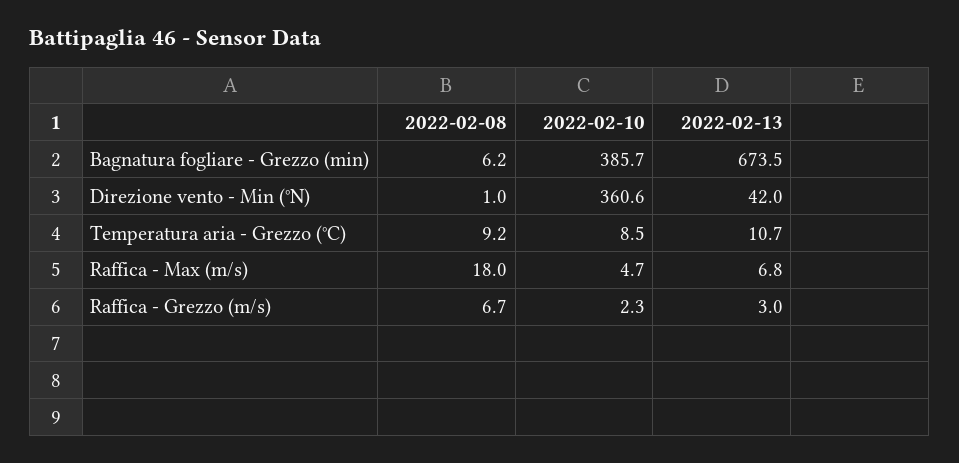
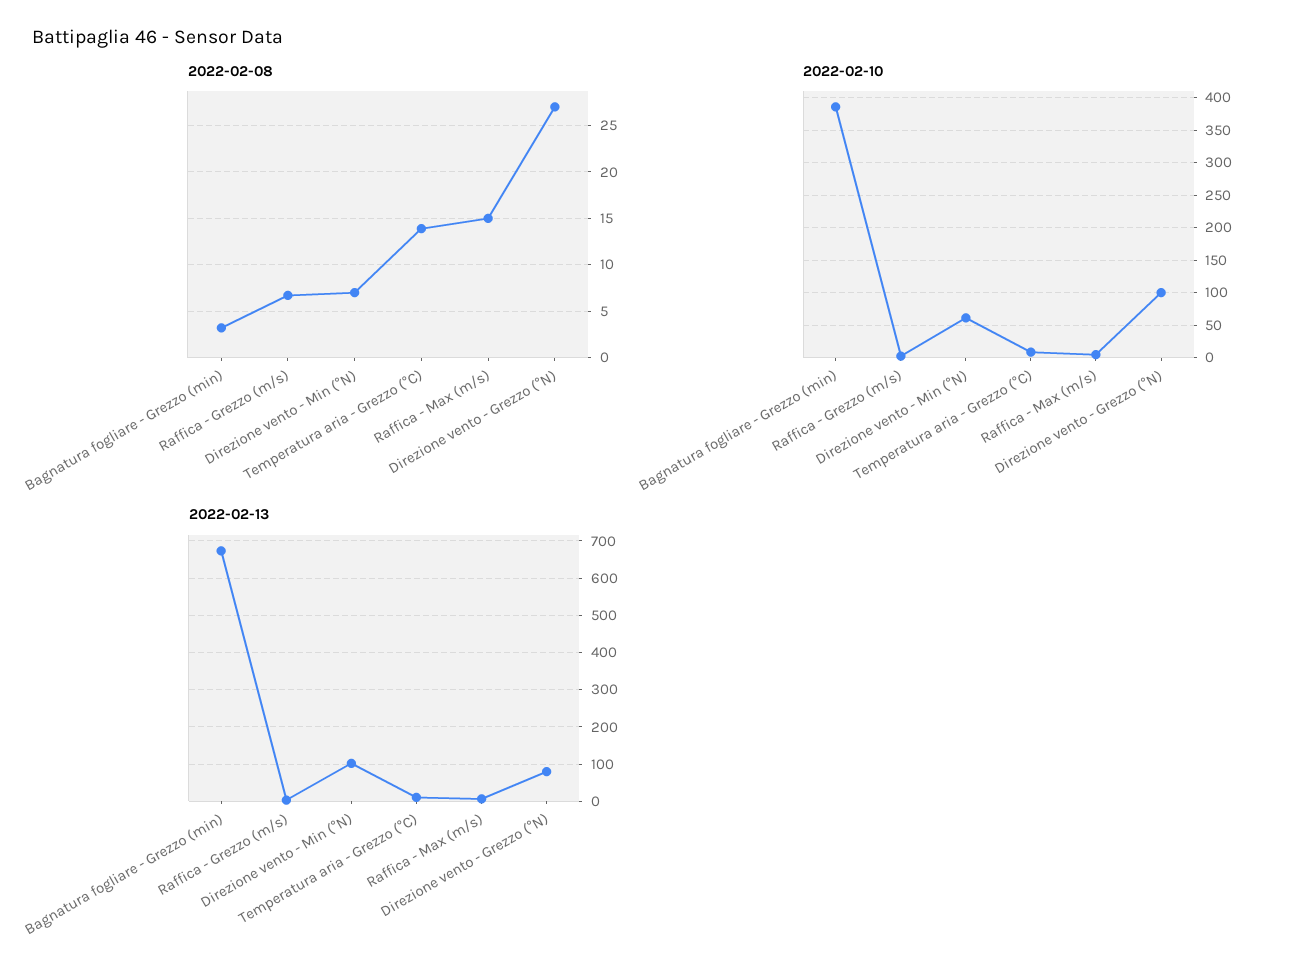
2022-02-08, Bagnatura fogliare - Grezzo (min): 6.2 -> 3
2022-02-08, Direzione vento - Min (°N): 1 -> 7
2022-02-10, Direzione vento - Min (°N): 360.6 -> 60
2022-02-13, Direzione vento - Min (°N): 42 -> 100
2022-02-08, Temperatura aria - Grezzo (°C): 9.2 -> 14
2022-02-08, Raffica - Max (m/s): 18 -> 15
2022-02-08, Direzione vento - Grezzo (°N): none -> 27
2022-02-10, Direzione vento - Grezzo (°N): none -> 100
2022-02-13, Direzione vento - Grezzo (°N): none -> 80

